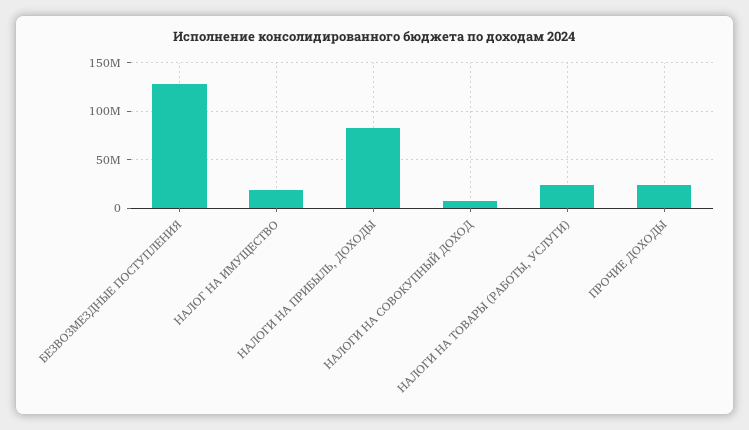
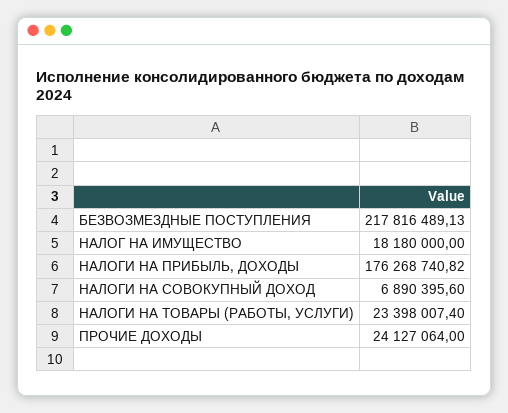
БЕЗВОЗМЕЗДНЫЕ ПОСТУПЛЕНИЯ: 130000000 -> 217816489.13
НАЛОГИ НА ПРИБЫЛЬ, ДОХОДЫ: 80000000 -> 176268740.82

